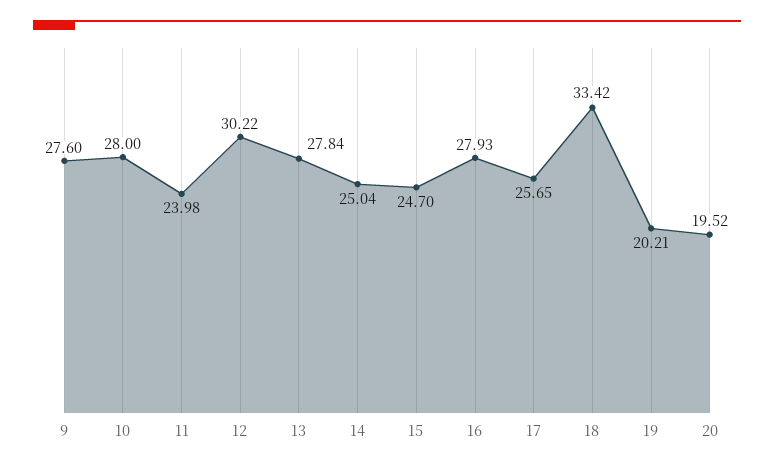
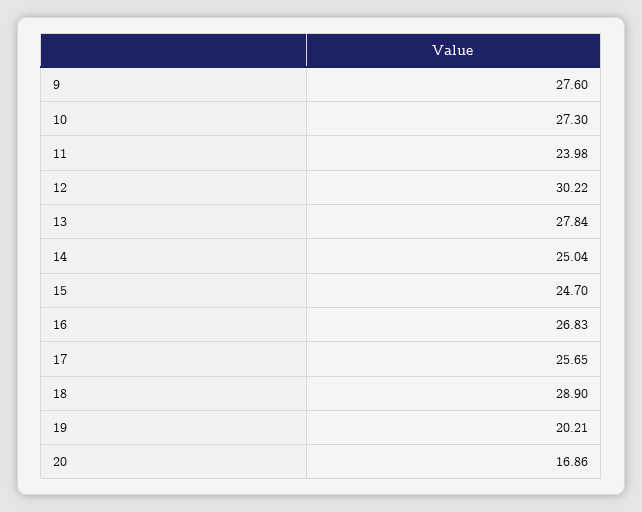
10: 28 -> 27.3
16: 27.93 -> 26.83
18: 33.42 -> 28.9
20: 19.52 -> 16.86

